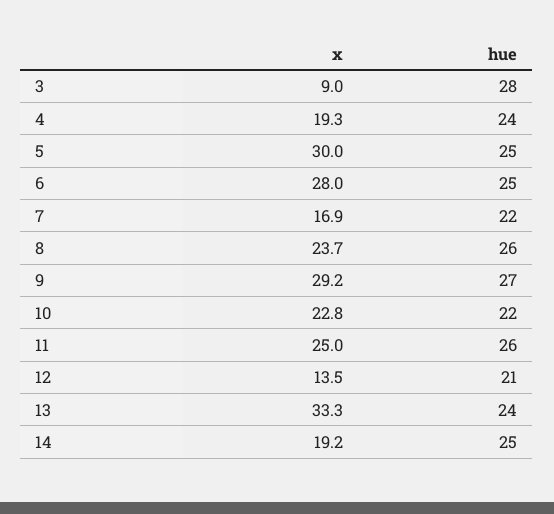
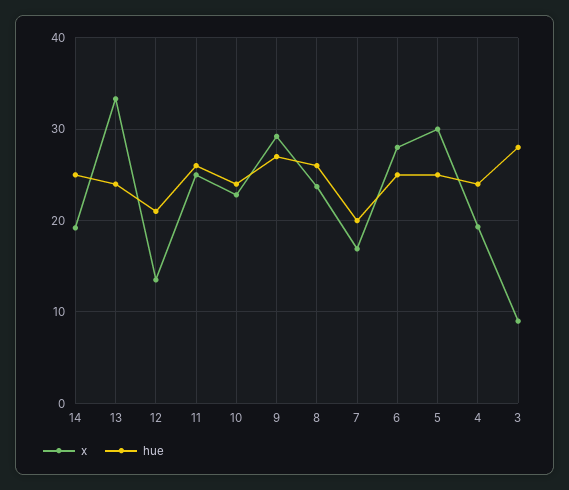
hue, 7: 22 -> 20
hue, 10: 22 -> 24

